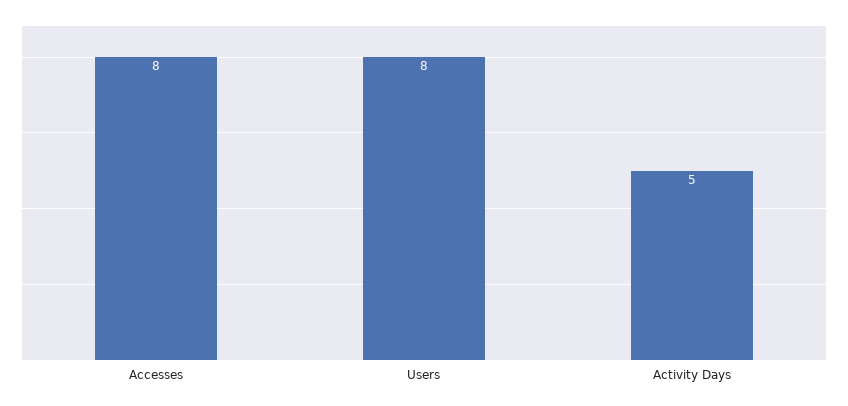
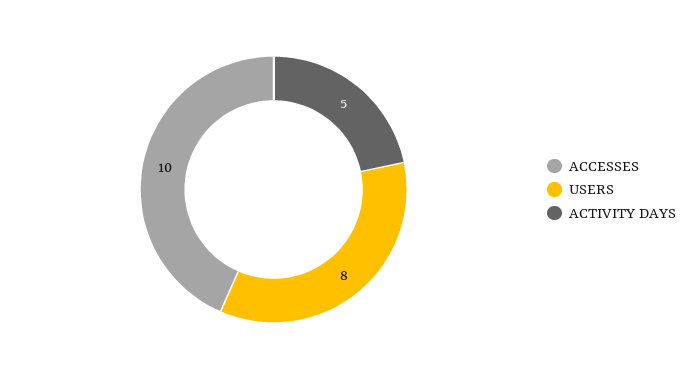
Accesses: 8 -> 10

